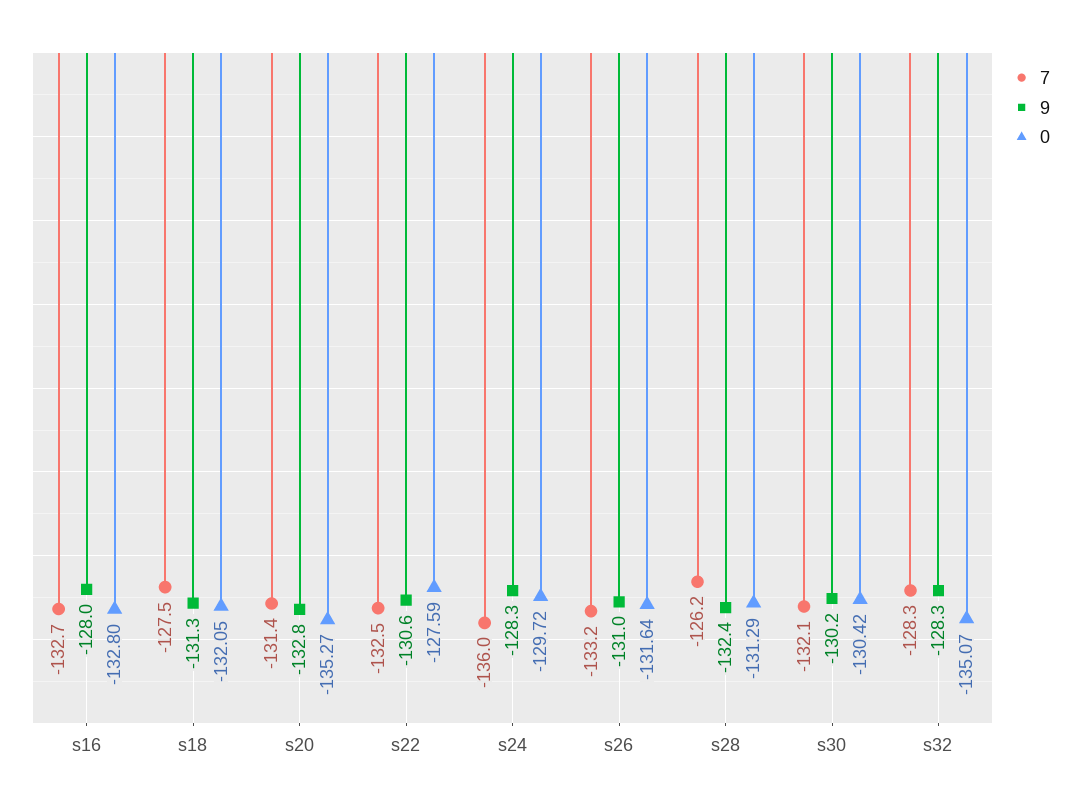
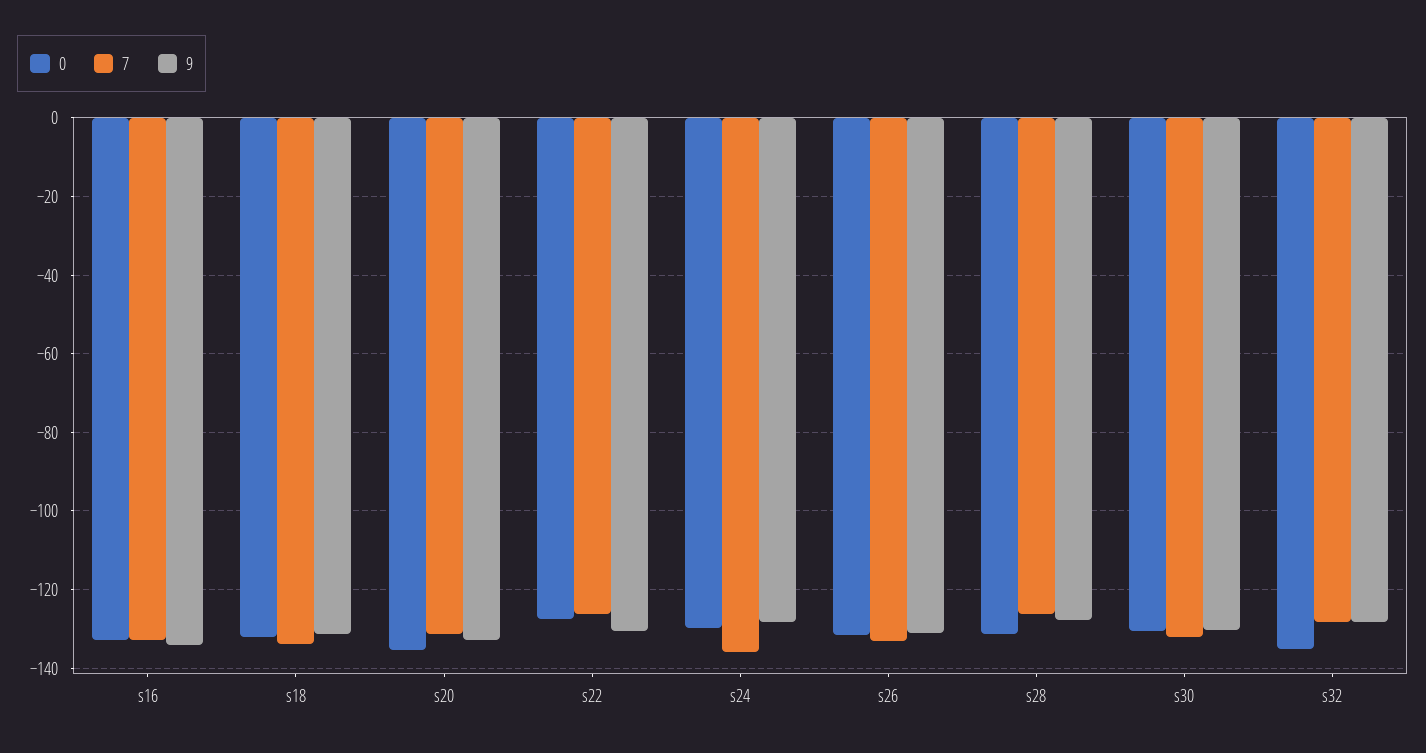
9, s16: -128 -> -134
7, s18: -127.5 -> -134
7, s22: -132.5 -> -126
9, s28: -132.4 -> -128

